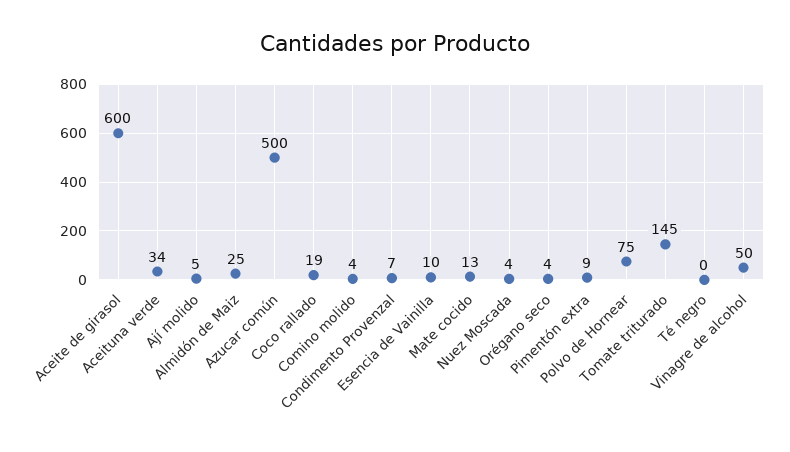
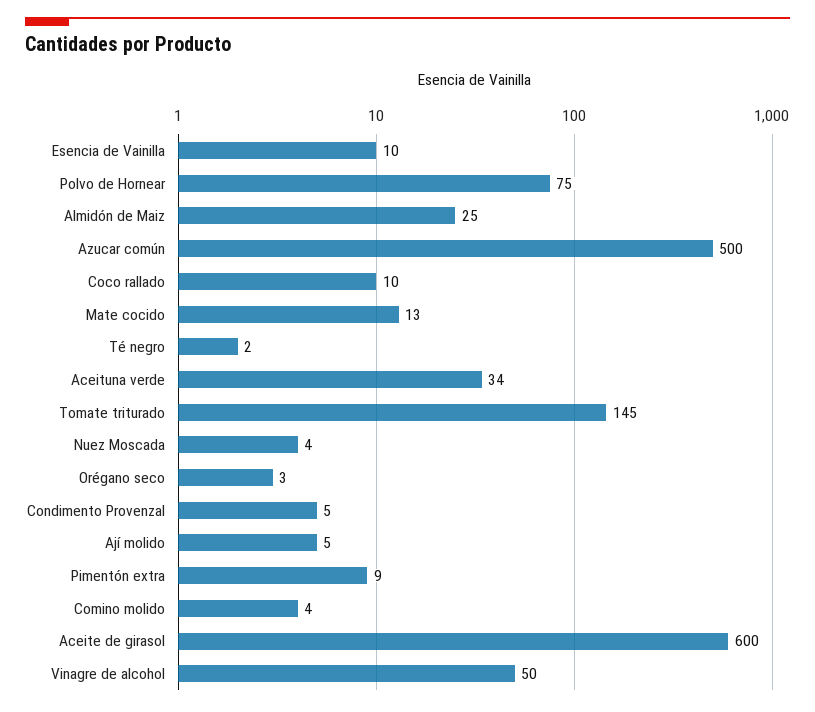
Coco rallado: 19 -> 10
Condimento Provenzal: 7 -> 5
Orégano seco: 4 -> 3
Té negro: 0 -> 2

